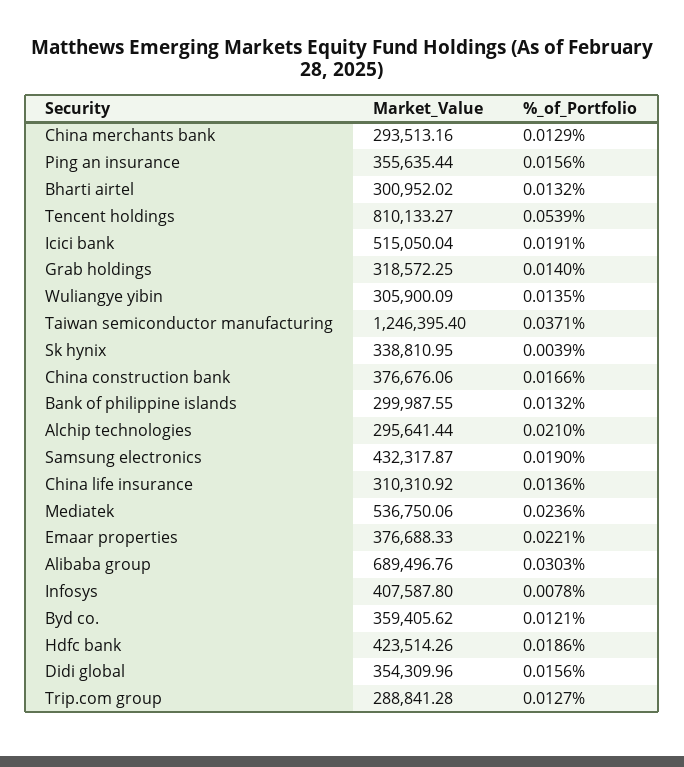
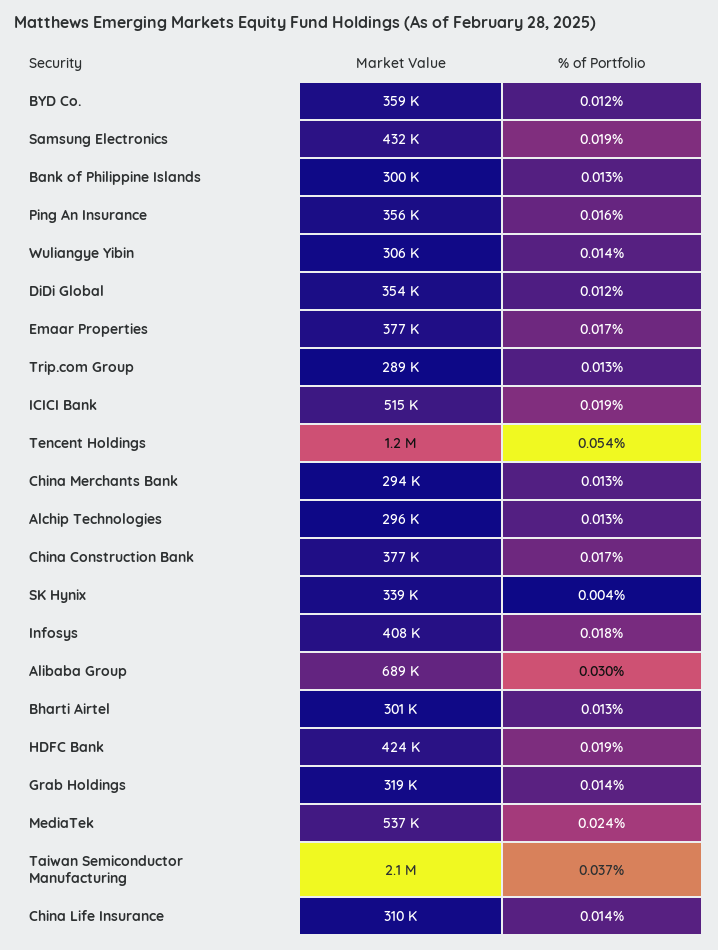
Market_Value, Tencent holdings: 810133.27 -> 1200000
Market_Value, Taiwan semiconductor manufacturing: 1246395.4 -> 2100000
%_of_Portfolio, Alchip technologies: 0.021 -> 0.013
%_of_Portfolio, Emaar properties: 0.0221 -> 0.017
%_of_Portfolio, Infosys: 0.0078 -> 0.018
%_of_Portfolio, Didi global: 0.0156 -> 0.012

